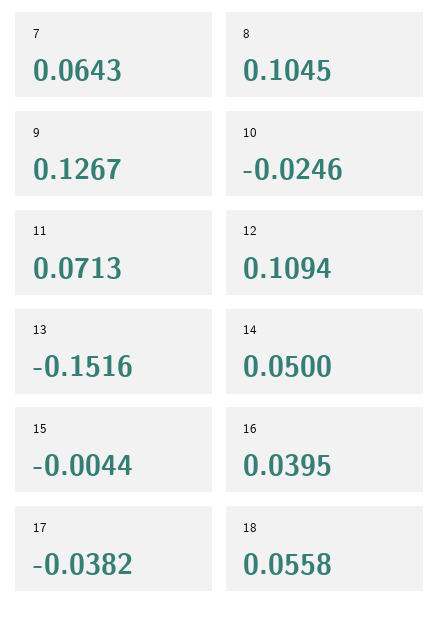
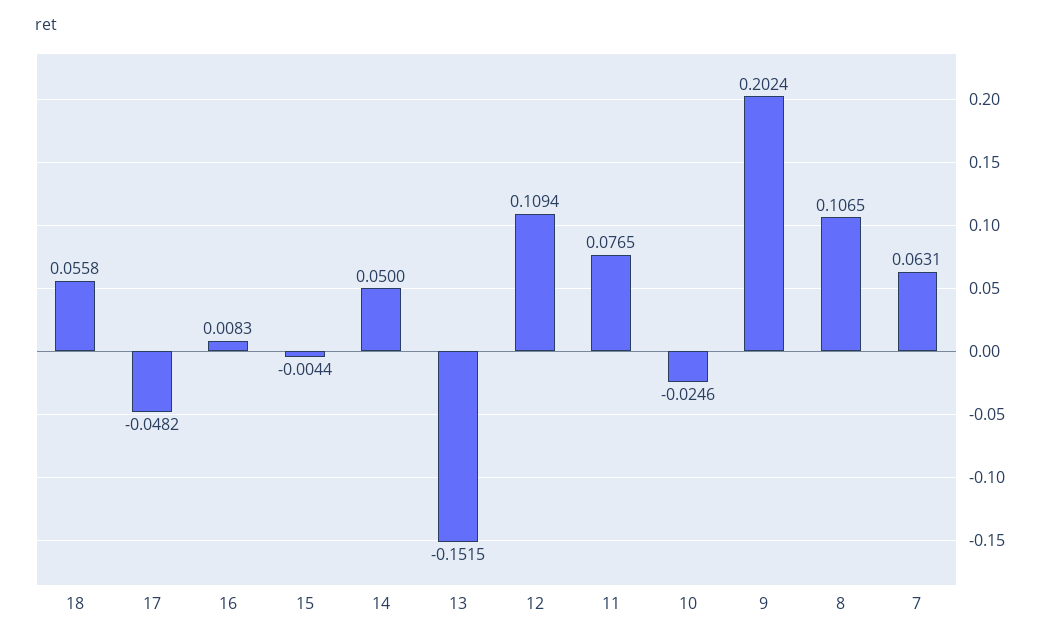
7: 0.0643 -> 0.0631
8: 0.1045 -> 0.1065
9: 0.1267 -> 0.2024
11: 0.0713 -> 0.0765
13: -0.1516 -> -0.1515
16: 0.0395 -> 0.0083
17: -0.0382 -> -0.0482

